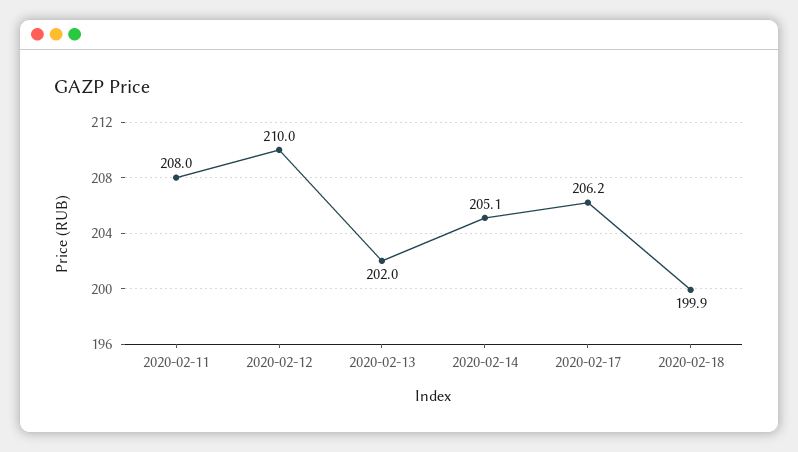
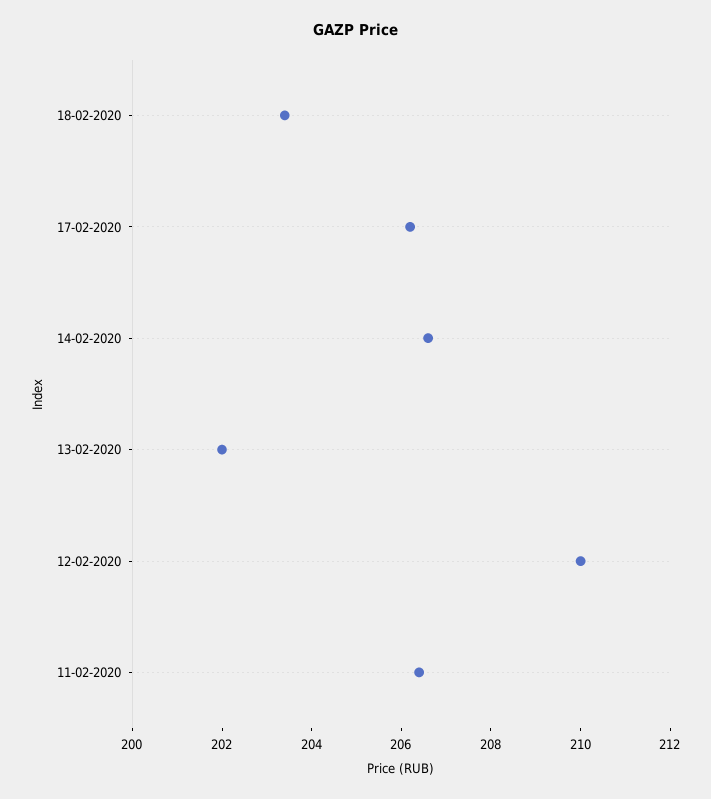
2020-02-11: 208 -> 206.5
2020-02-14: 205.1 -> 206.5
2020-02-18: 199.9 -> 203.5

